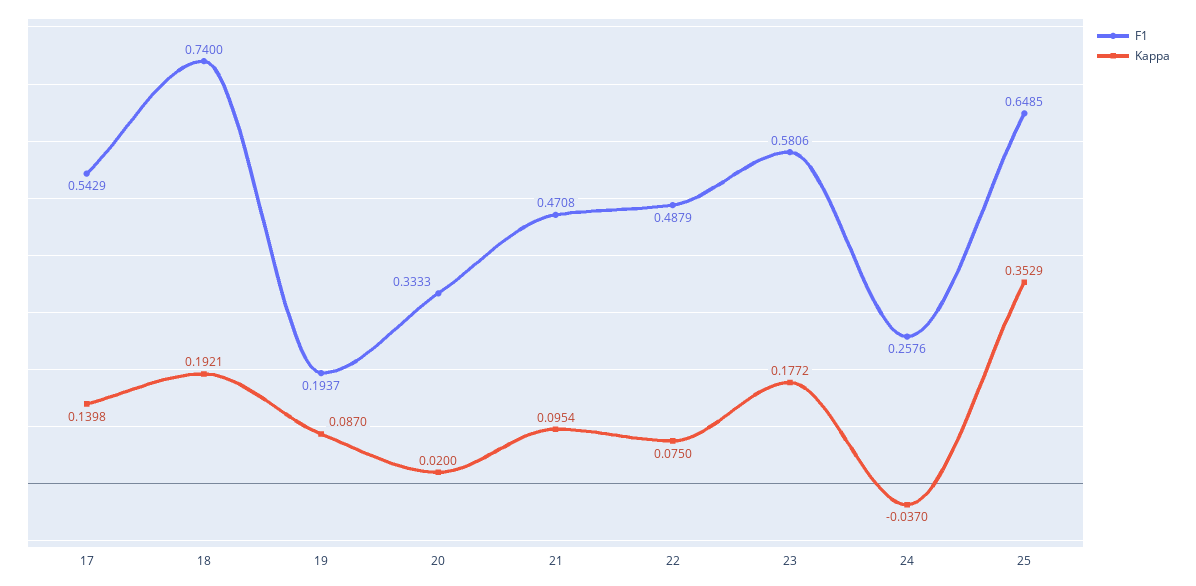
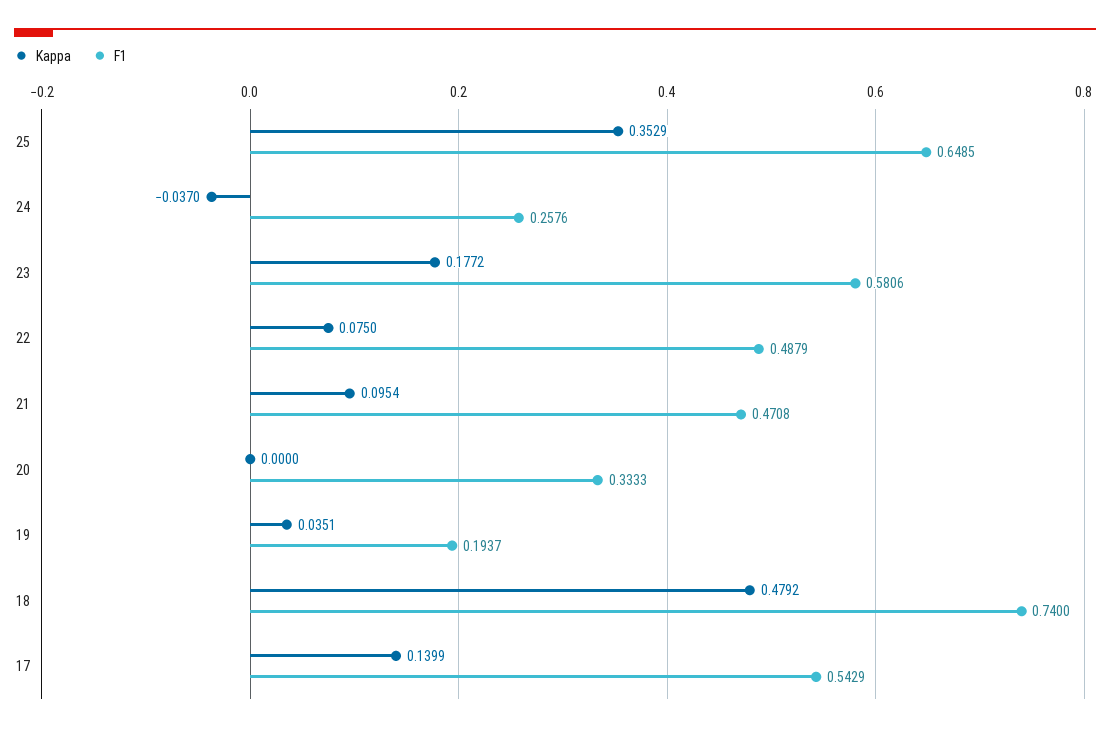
Kappa, 17: 0.1398 -> 0.1399
Kappa, 18: 0.1921 -> 0.4792
Kappa, 19: 0.087 -> 0.0351
Kappa, 20: 0.02 -> 0

